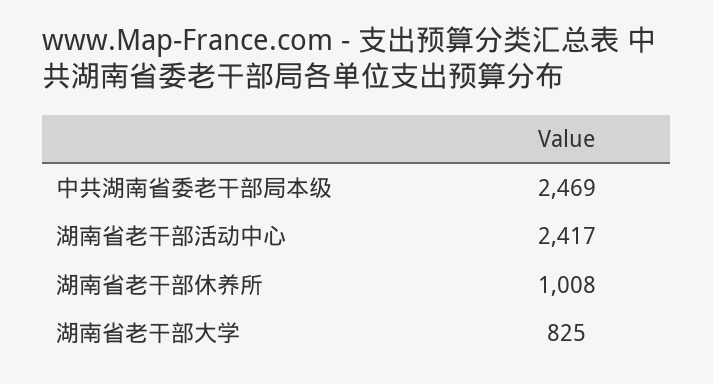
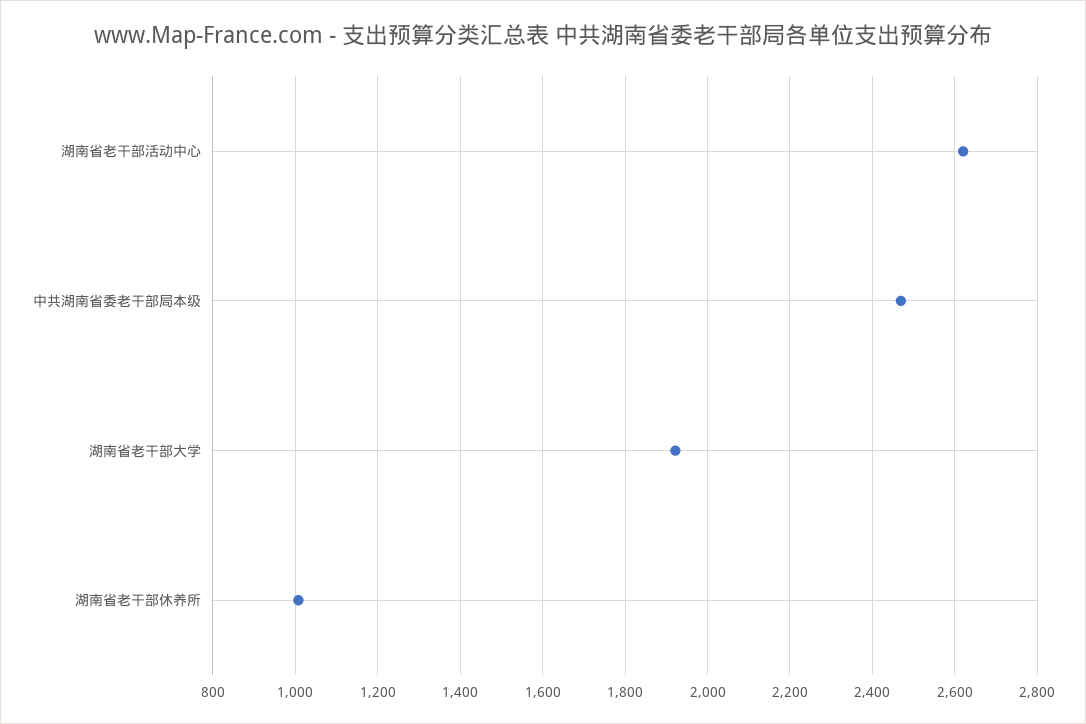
湖南省老干部活动中心: 2417 -> 2620
湖南省老干部大学: 825 -> 1920

